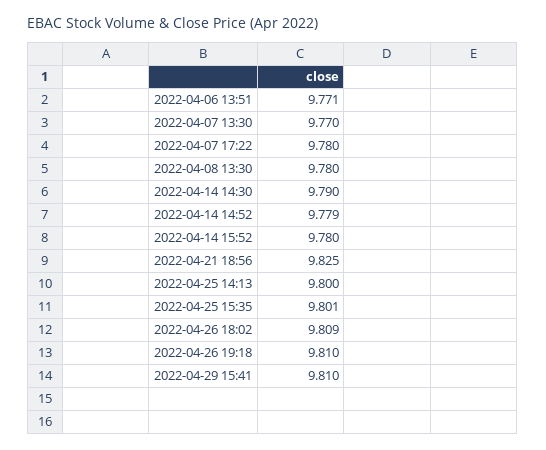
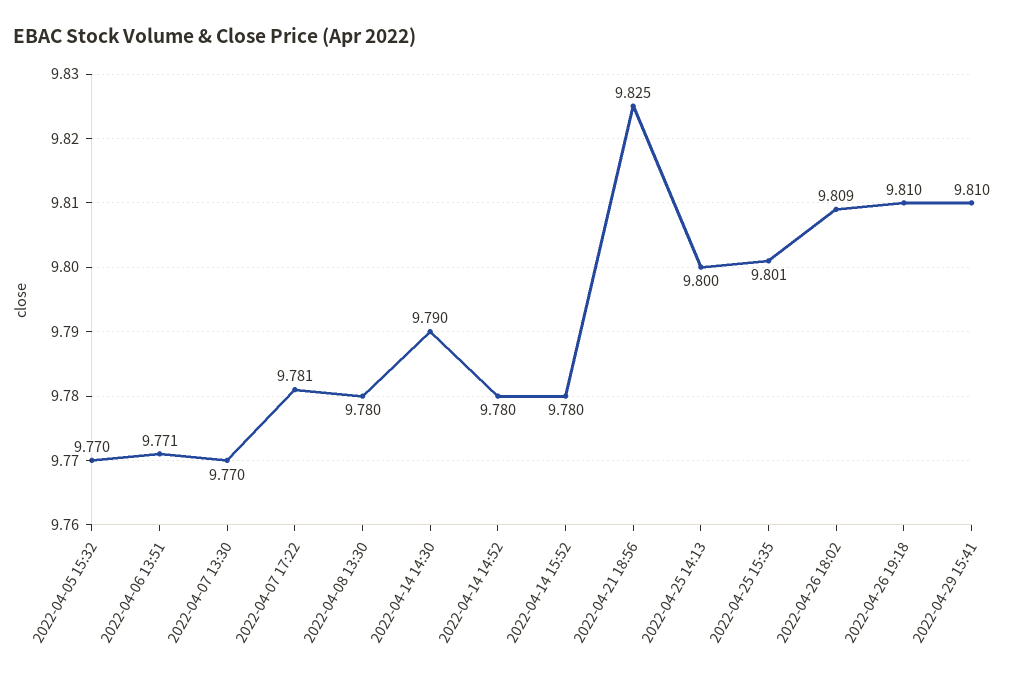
2022-04-07 17:22: 9.78 -> 9.781
2022-04-14 14:52: 9.779 -> 9.78
2022-04-05 15:32: none -> 9.77

